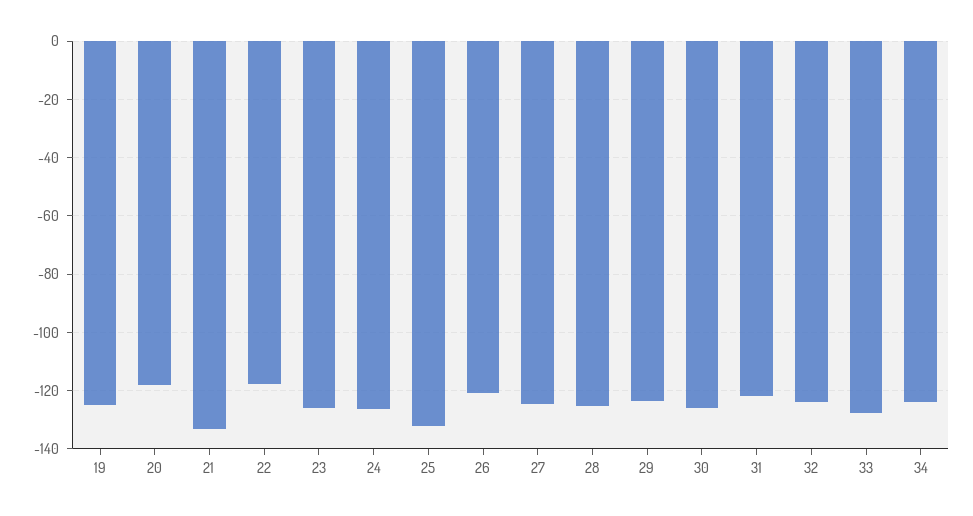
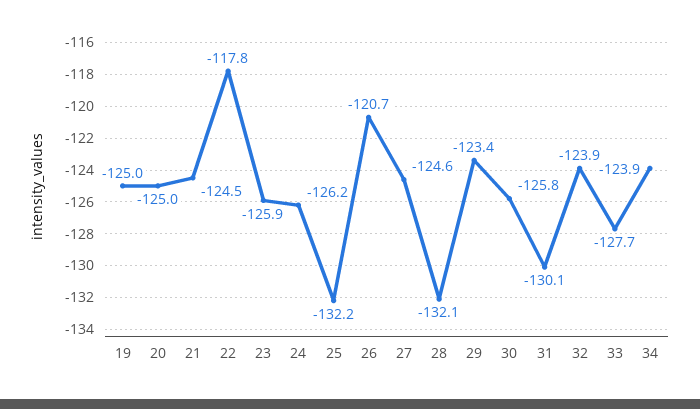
20: -117.5 -> -125
21: -132.5 -> -124.5
28: -125 -> -132.1
31: -122.5 -> -130.1

